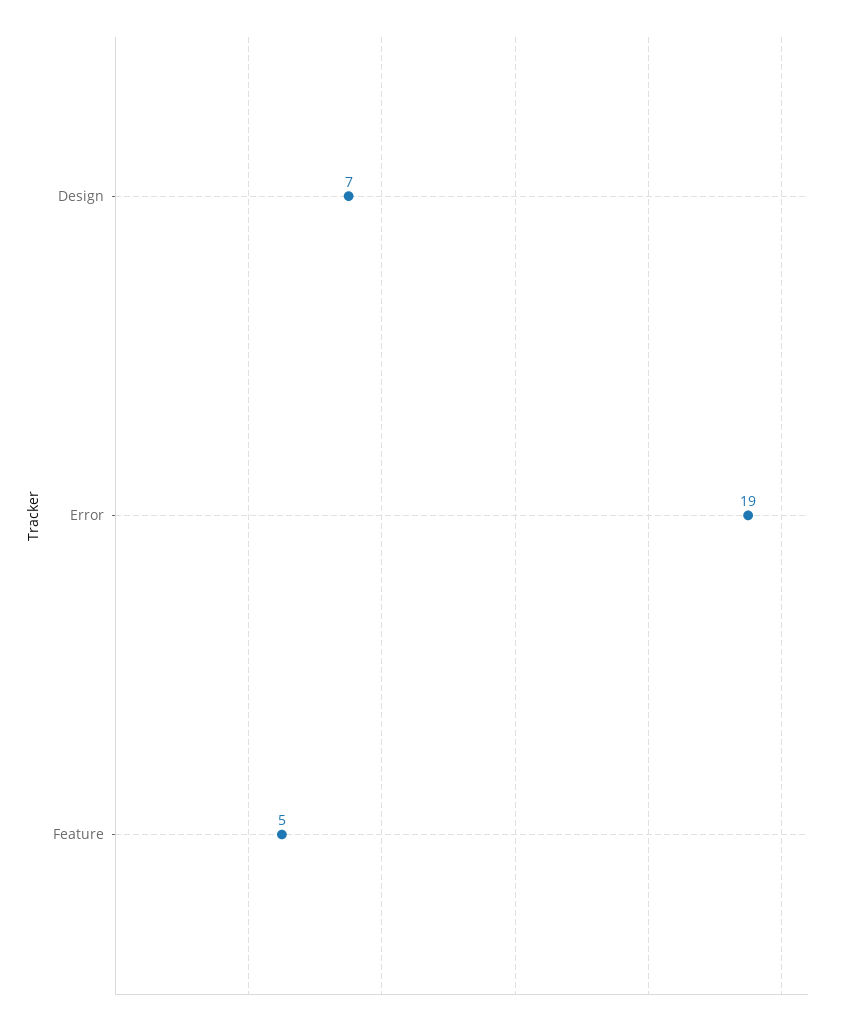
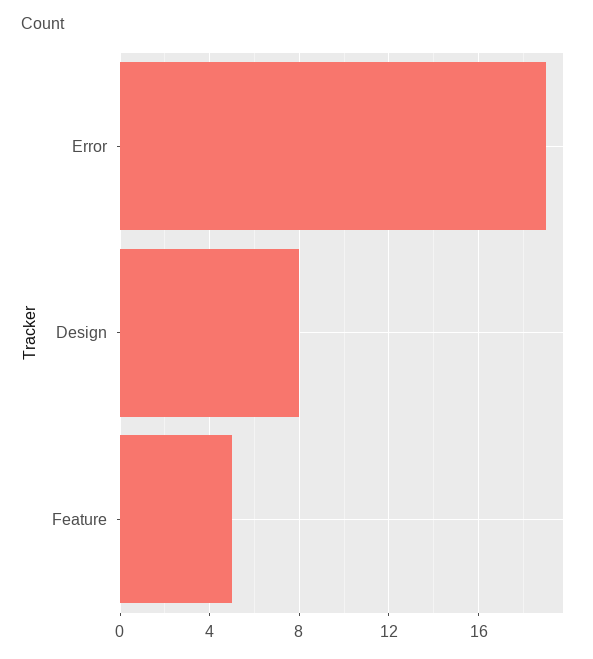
Design: 7 -> 8

